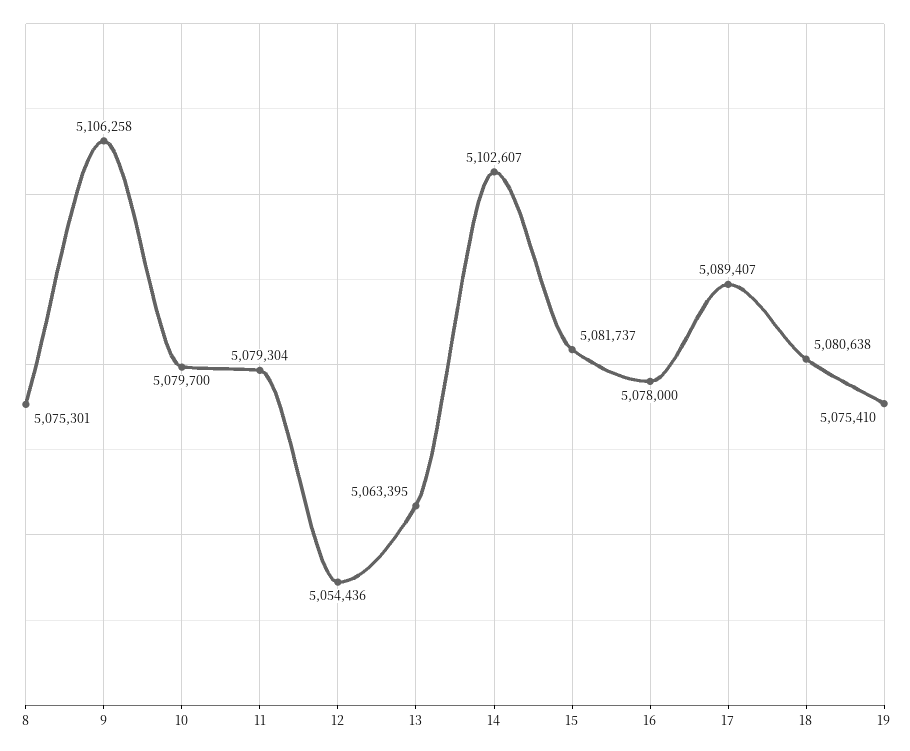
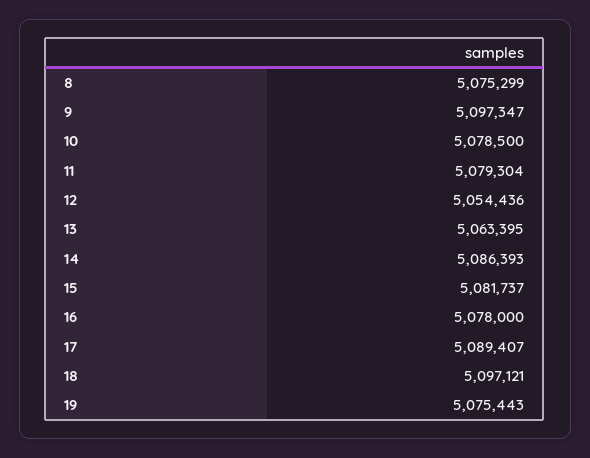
8: 5075301 -> 5075299
9: 5106258 -> 5097347
10: 5079700 -> 5078500
14: 5102607 -> 5086393
18: 5080638 -> 5097121
19: 5075410 -> 5075443

